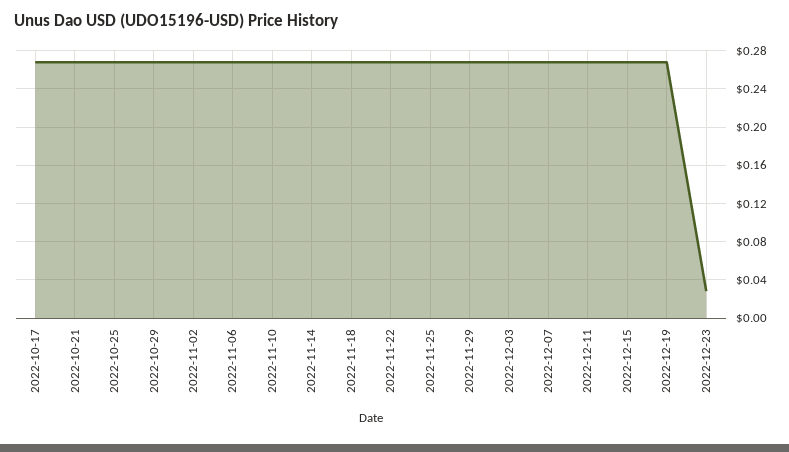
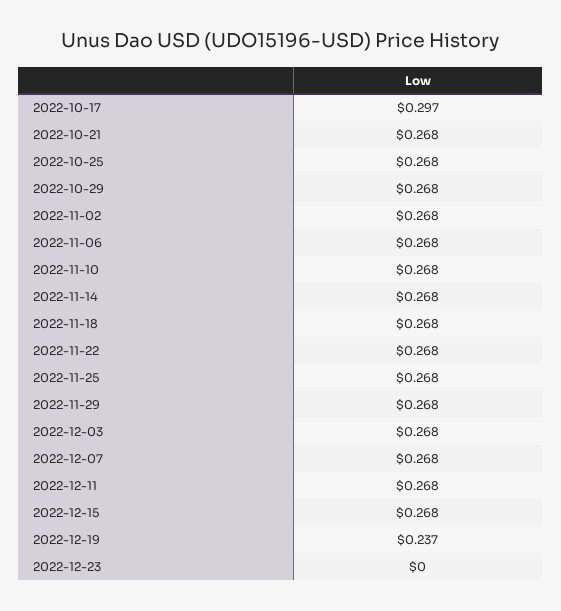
2022-10-17: 0.27 -> 0.297
2022-12-19: 0.27 -> 0.237
2022-12-23: 0.03 -> 0

